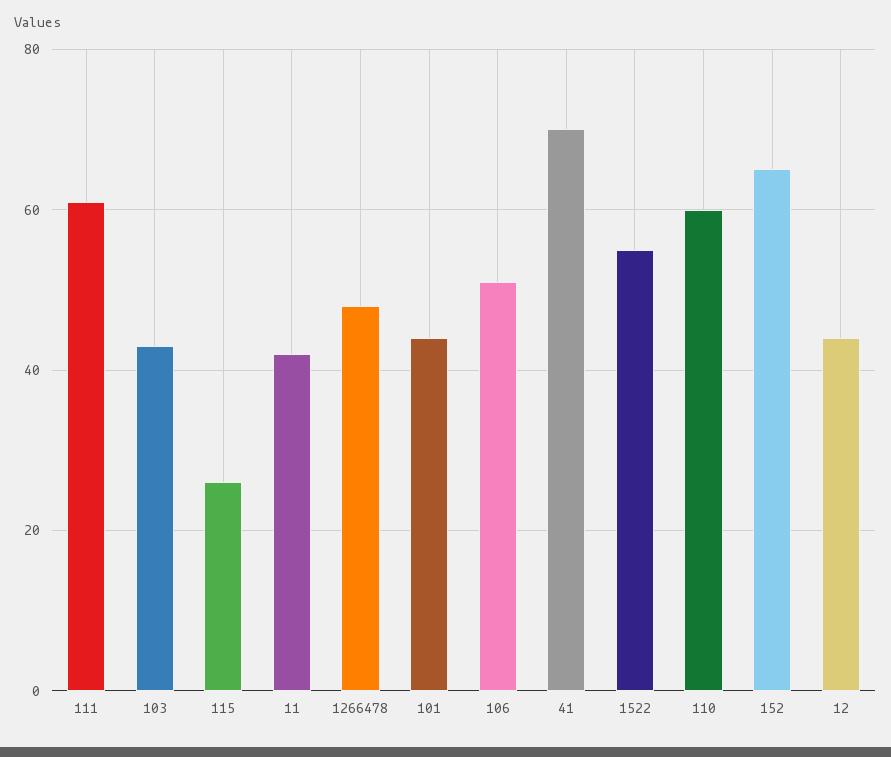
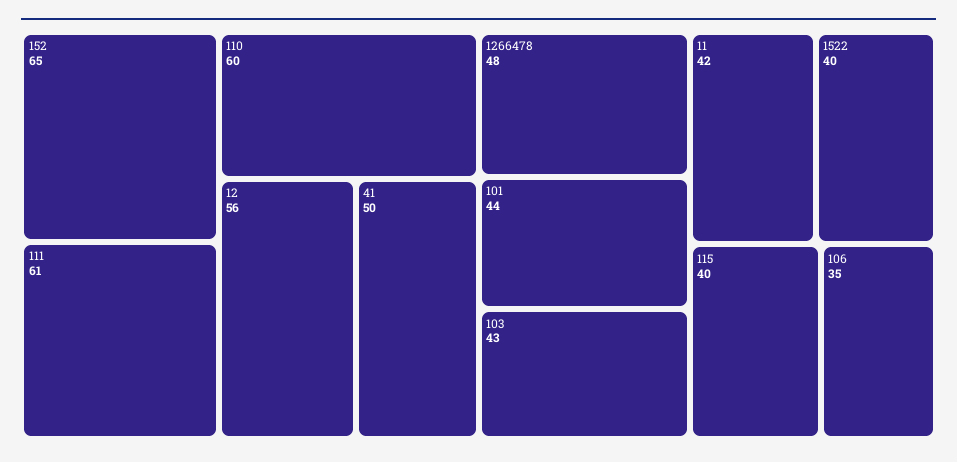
115: 25 -> 40
106: 50 -> 35
41: 70 -> 50
1522: 55 -> 40
12: 45 -> 56

